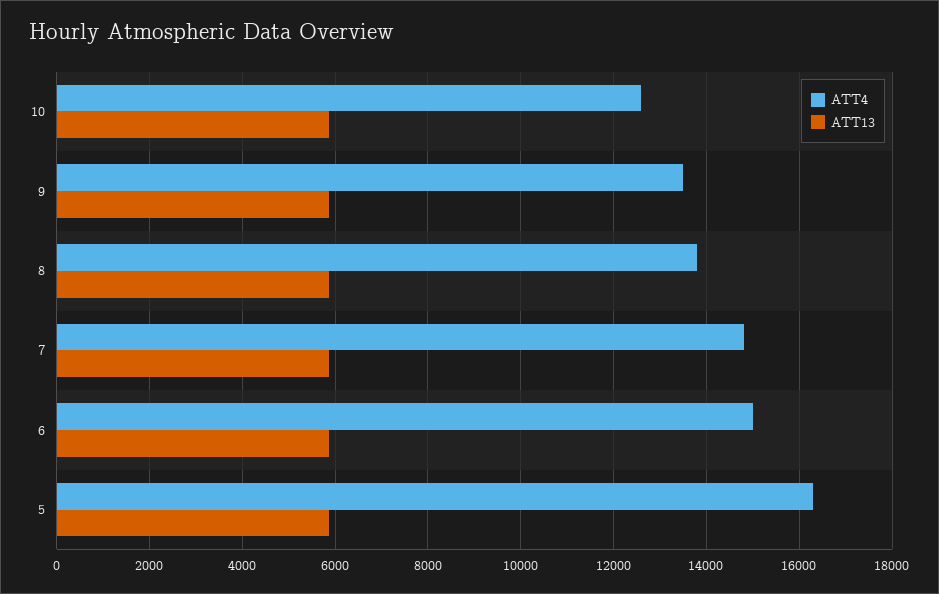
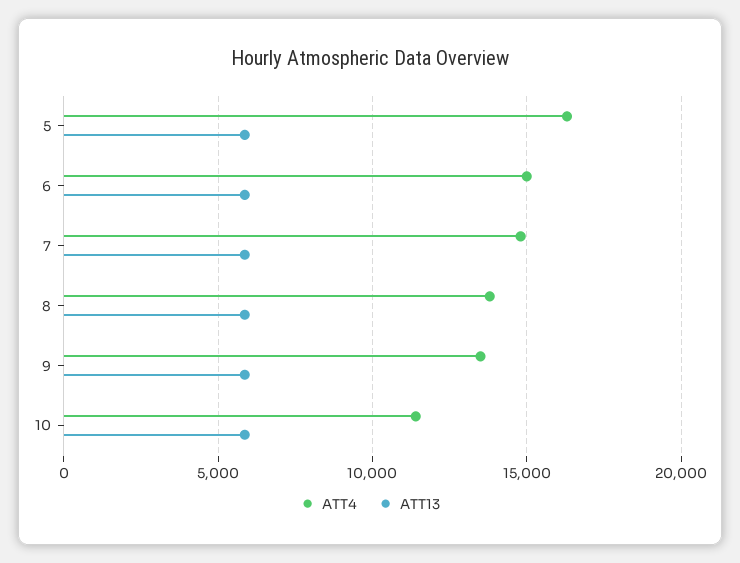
ATT4, 10: 12600 -> 11500

